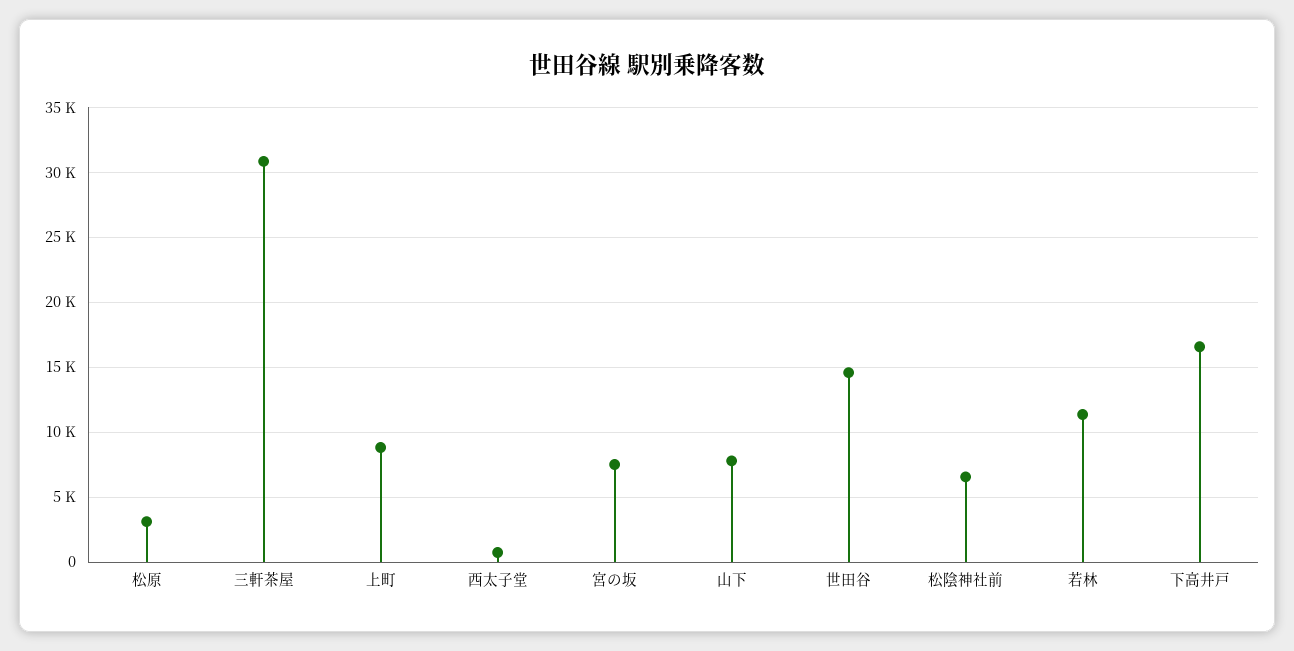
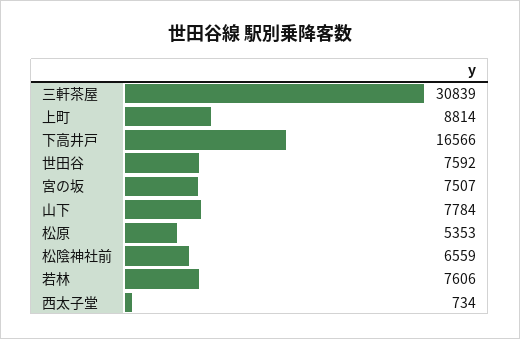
松原: 3000 -> 5353
世田谷: 14500 -> 7592
若林: 11500 -> 7606

